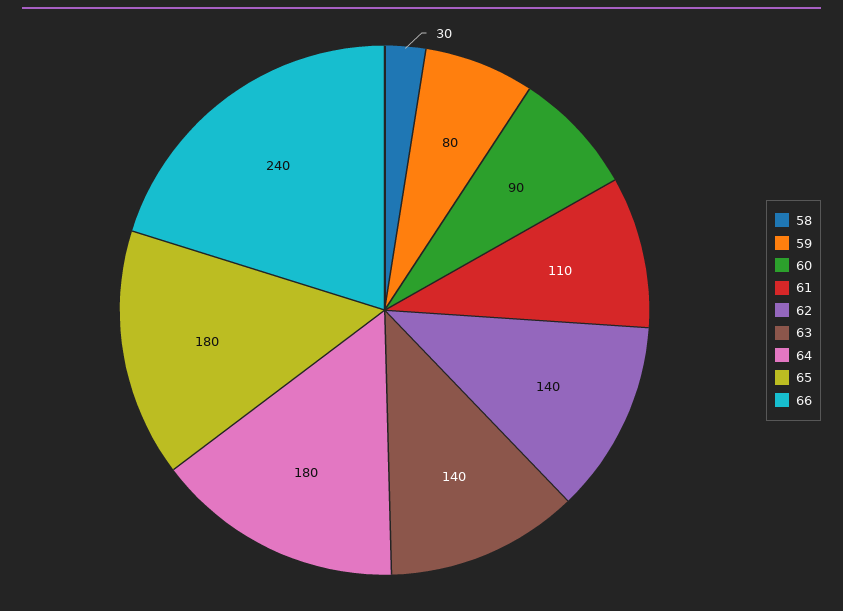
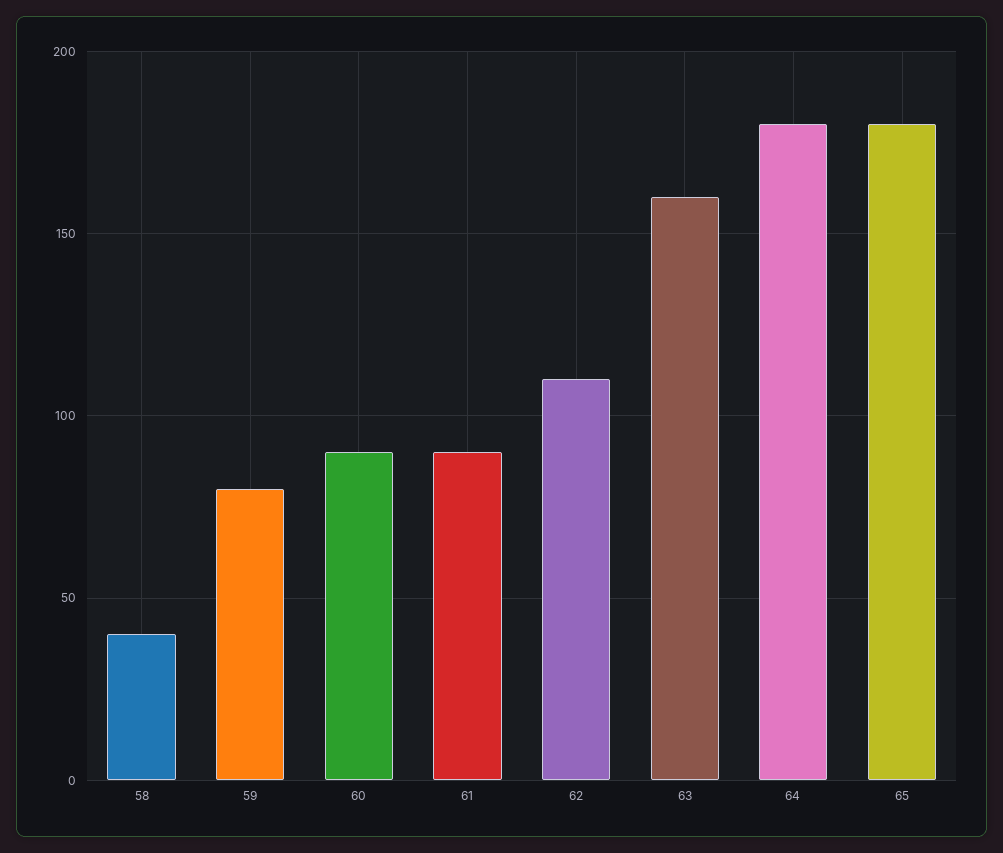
58: 30 -> 40
61: 110 -> 90
62: 140 -> 110
63: 140 -> 160
66: 240 -> none

